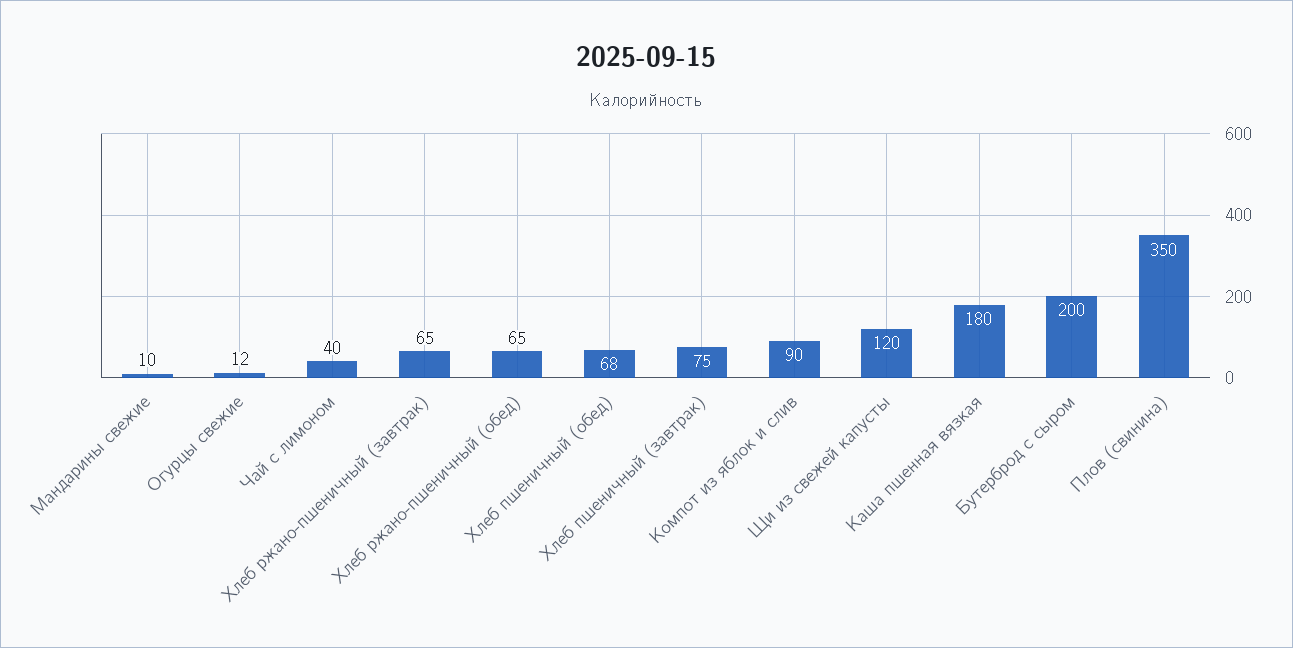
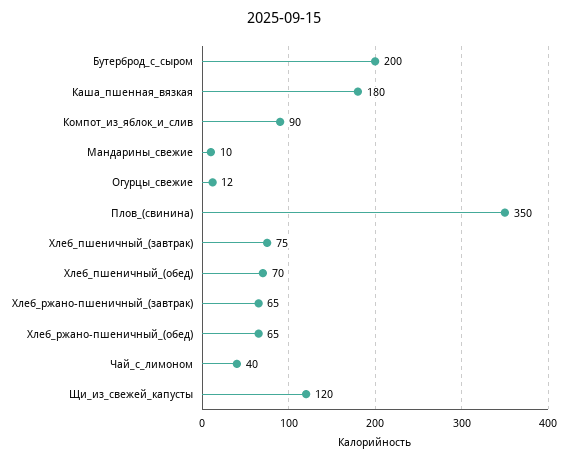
Хлеб пшеничный (обед): 68 -> 70

